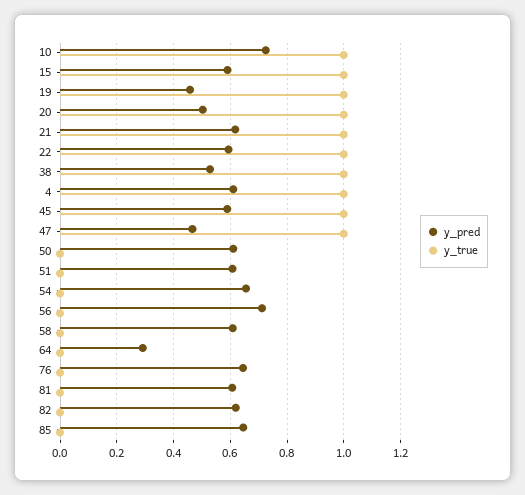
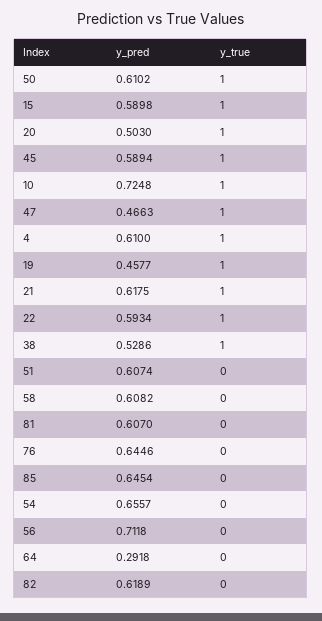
y_true, 50: 0 -> 1

